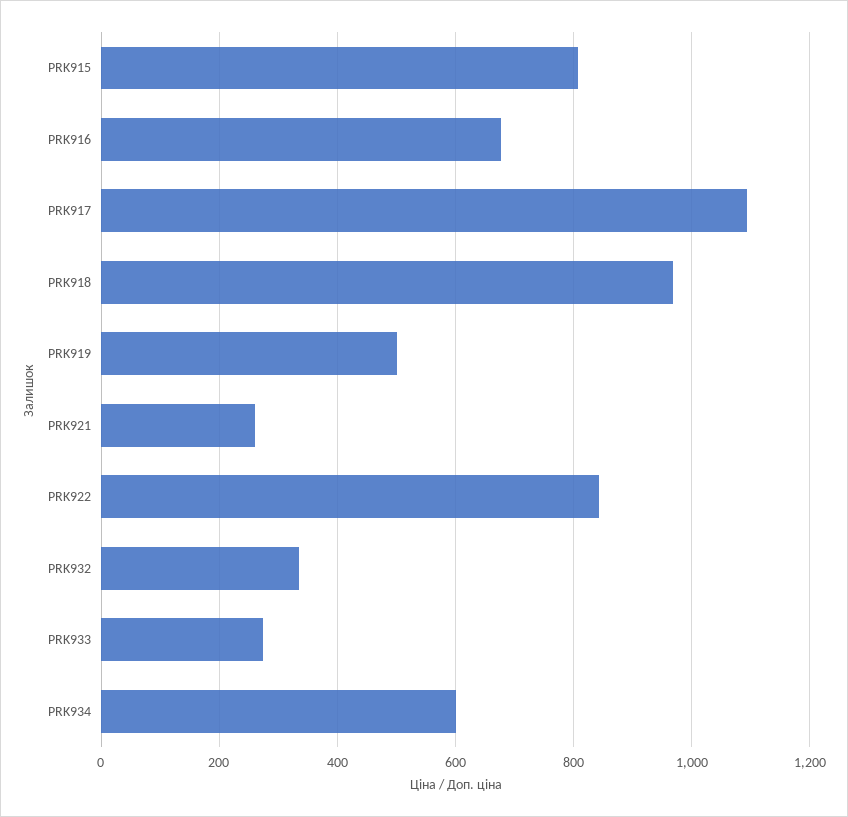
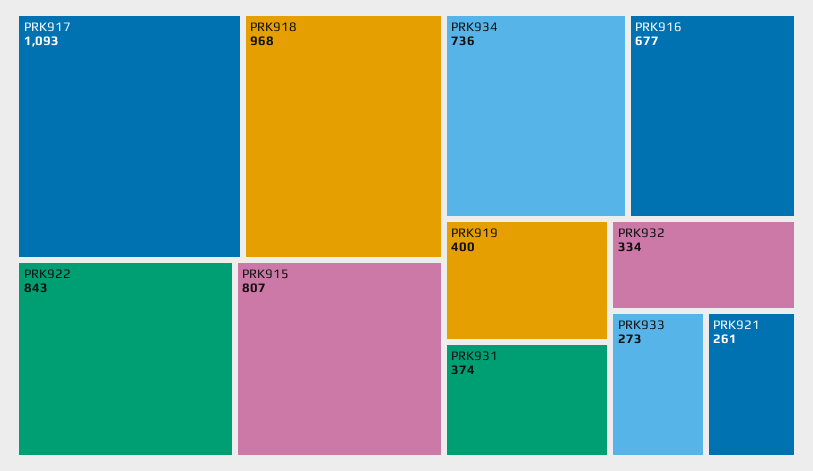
PRK919: 500 -> 400
PRK934: 600 -> 736
PRK931: none -> 374

